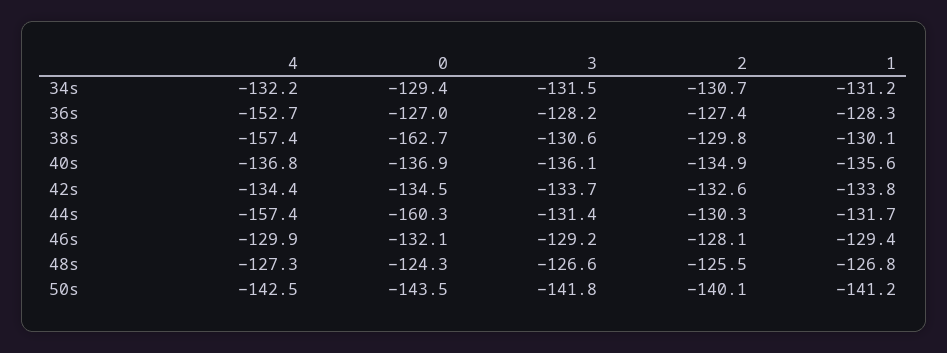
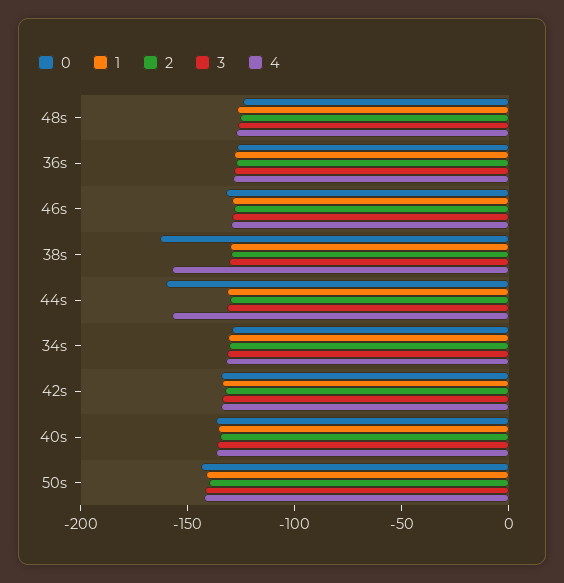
4, 36s: -152.7 -> -130

